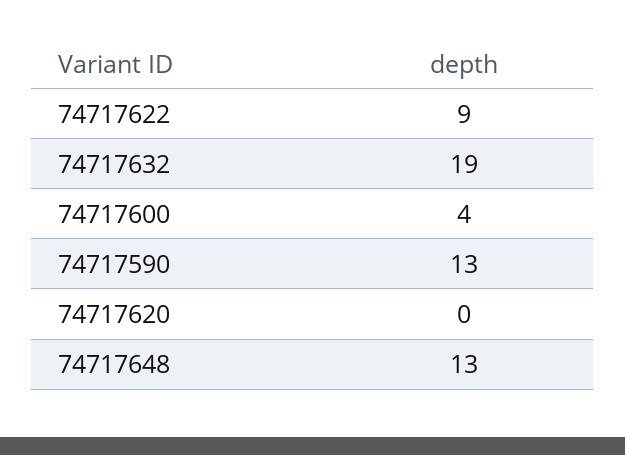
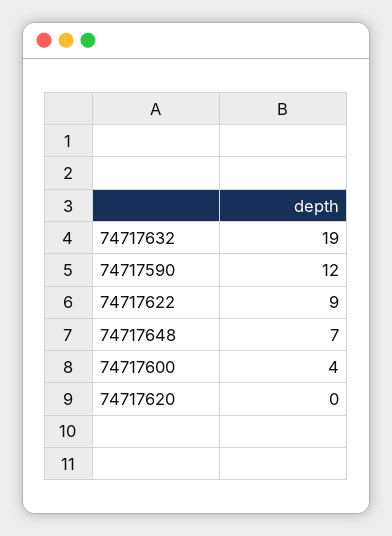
74717590: 13 -> 12
74717648: 13 -> 7

